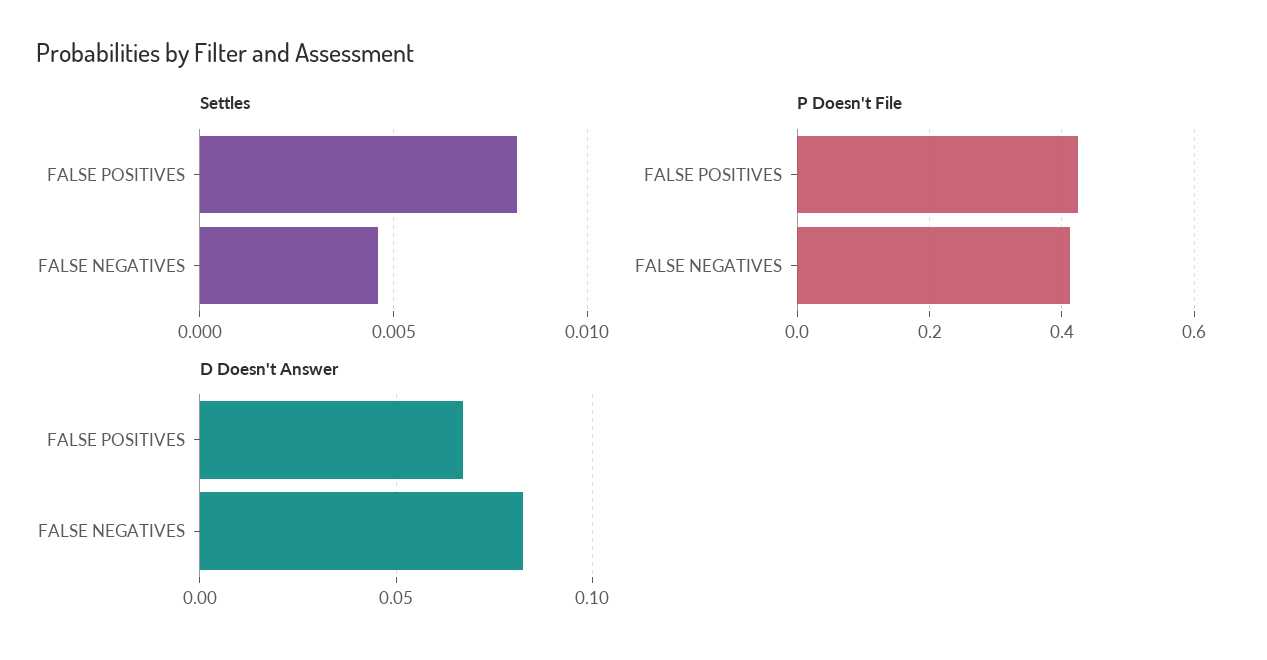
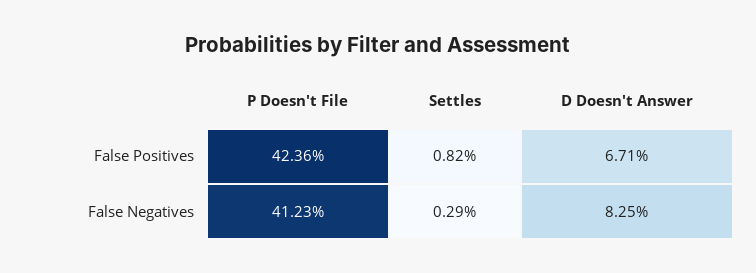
Settles, FALSE NEGATIVES: 0.0045 -> 0.0029

